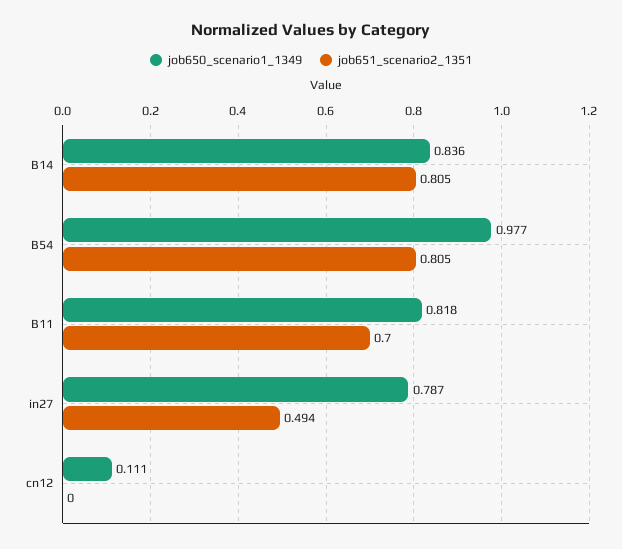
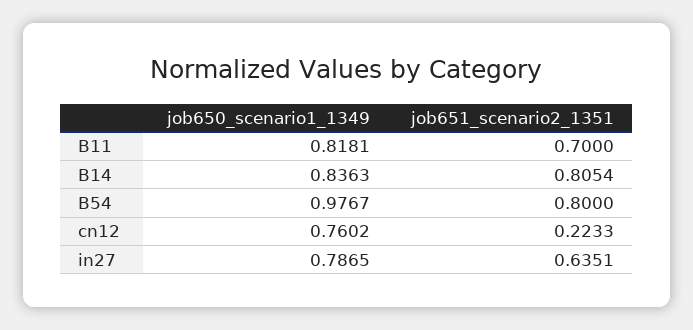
job651_scenario2_1351, B54: 0.805 -> 0.8
job651_scenario2_1351, in27: 0.494 -> 0.6351
job650_scenario1_1349, cn12: 0.111 -> 0.7602
job651_scenario2_1351, cn12: 0 -> 0.2233

